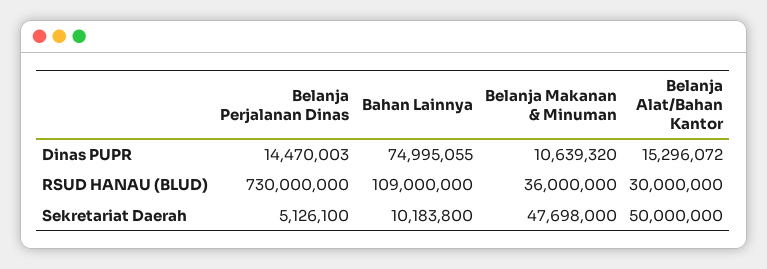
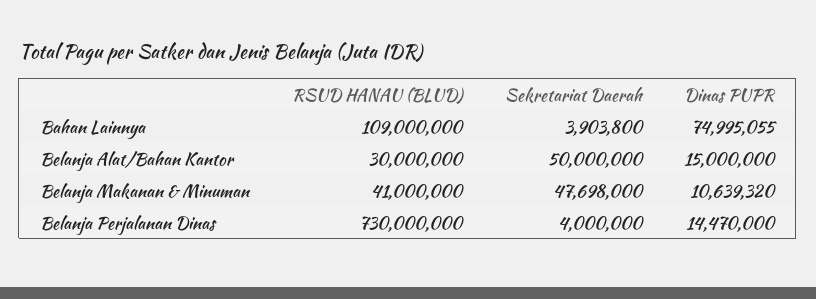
Belanja Perjalanan Dinas, Dinas PUPR: 14470003 -> 14470000
Belanja Alat/Bahan Kantor, Dinas PUPR: 15296072 -> 15000000
Belanja Makanan & Minuman, RSUD HANAU (BLUD): 36000000 -> 41000000
Belanja Perjalanan Dinas, Sekretariat Daerah: 5126100 -> 4000000
Bahan Lainnya, Sekretariat Daerah: 10183800 -> 3903800

